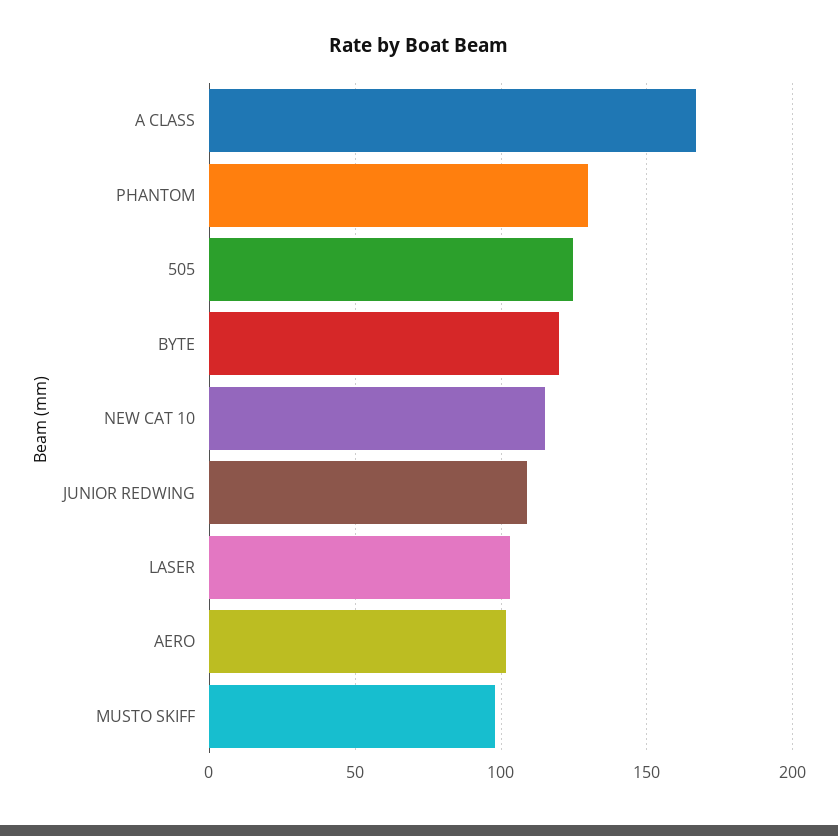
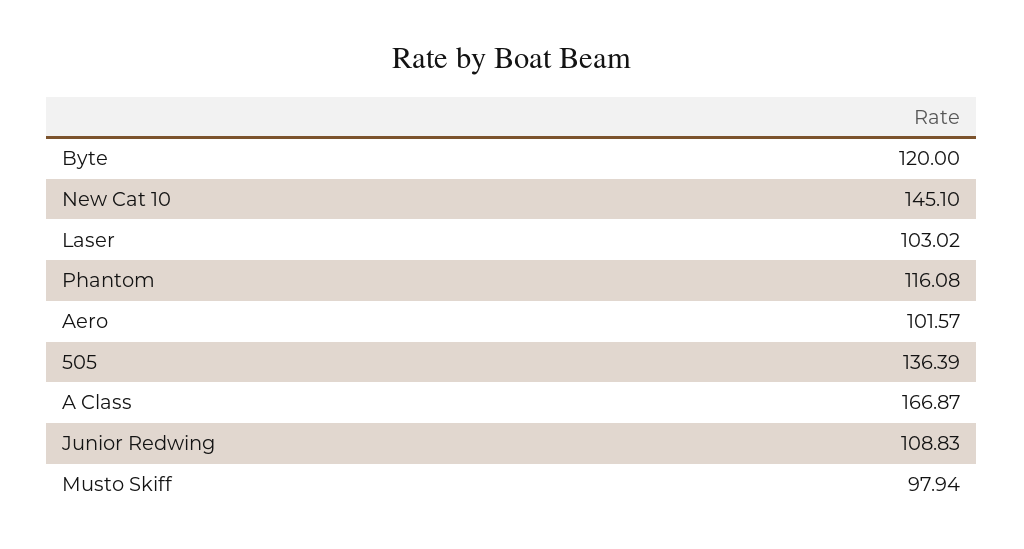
PHANTOM: 130 -> 116.08
505: 125 -> 136.39
NEW CAT 10: 115 -> 145.1

